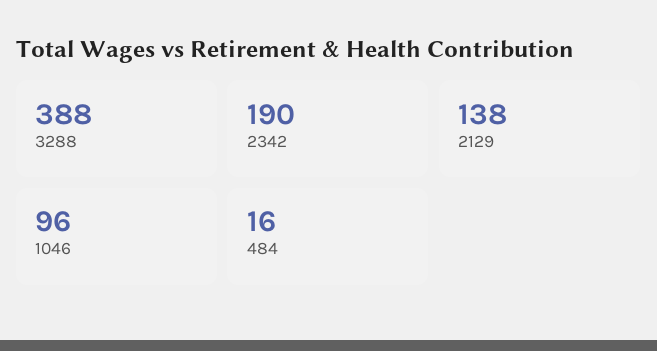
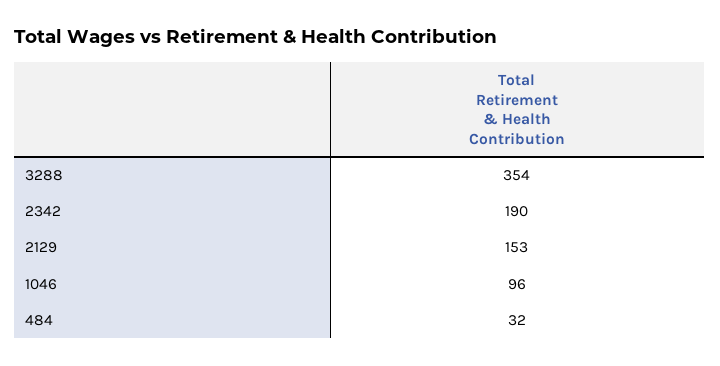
3288: 388 -> 354
2129: 138 -> 153
484: 16 -> 32

